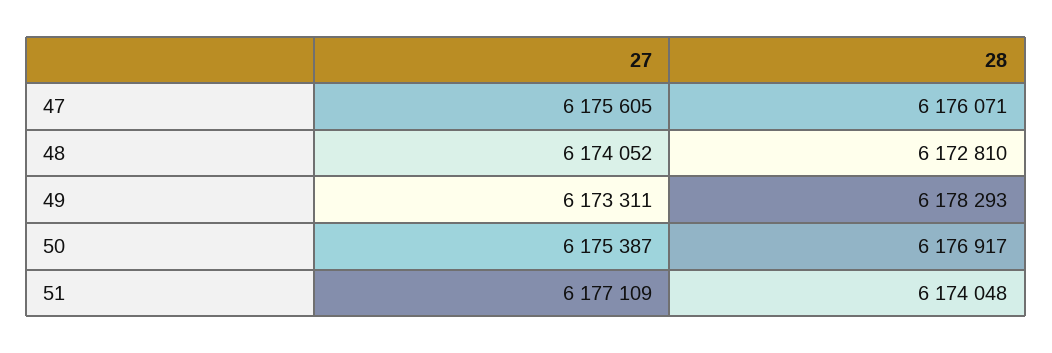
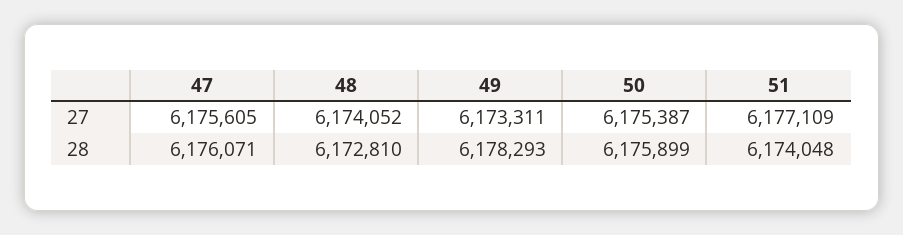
28, 50: 6176917 -> 6175899

